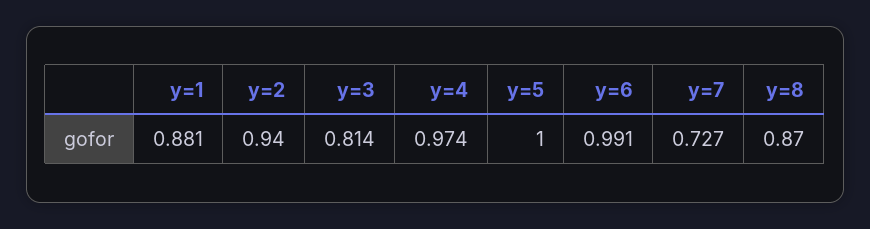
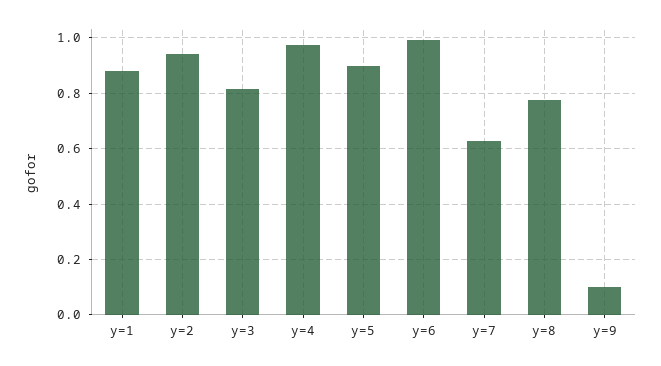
y=5: 1 -> 0.9
y=7: 0.727 -> 0.625
y=8: 0.87 -> 0.775
y=9: none -> 0.1

